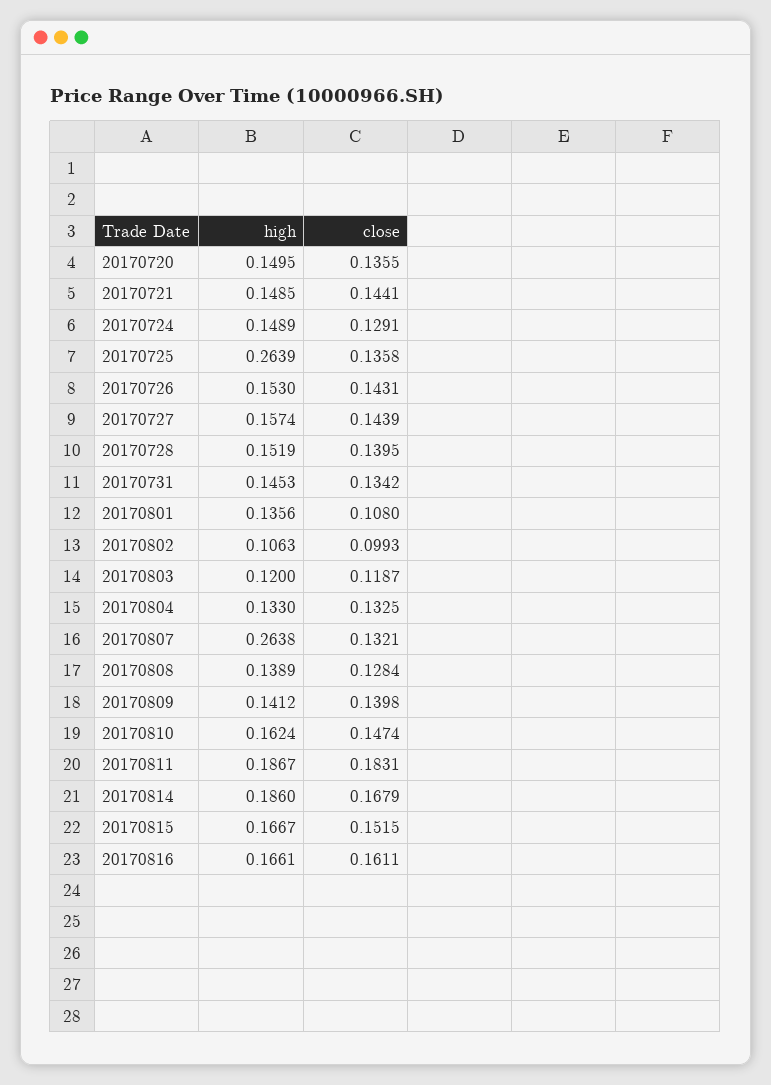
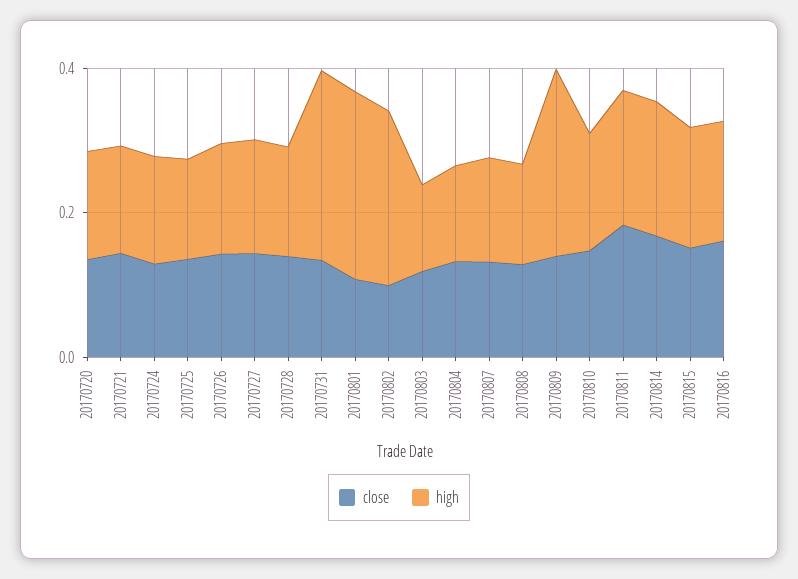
high, 20170725: 0.2639 -> 0.15
high, 20170731: 0.1453 -> 0.25
high, 20170801: 0.1356 -> 0.25
high, 20170802: 0.1063 -> 0.25
high, 20170807: 0.2638 -> 0.15
high, 20170809: 0.1412 -> 0.25

